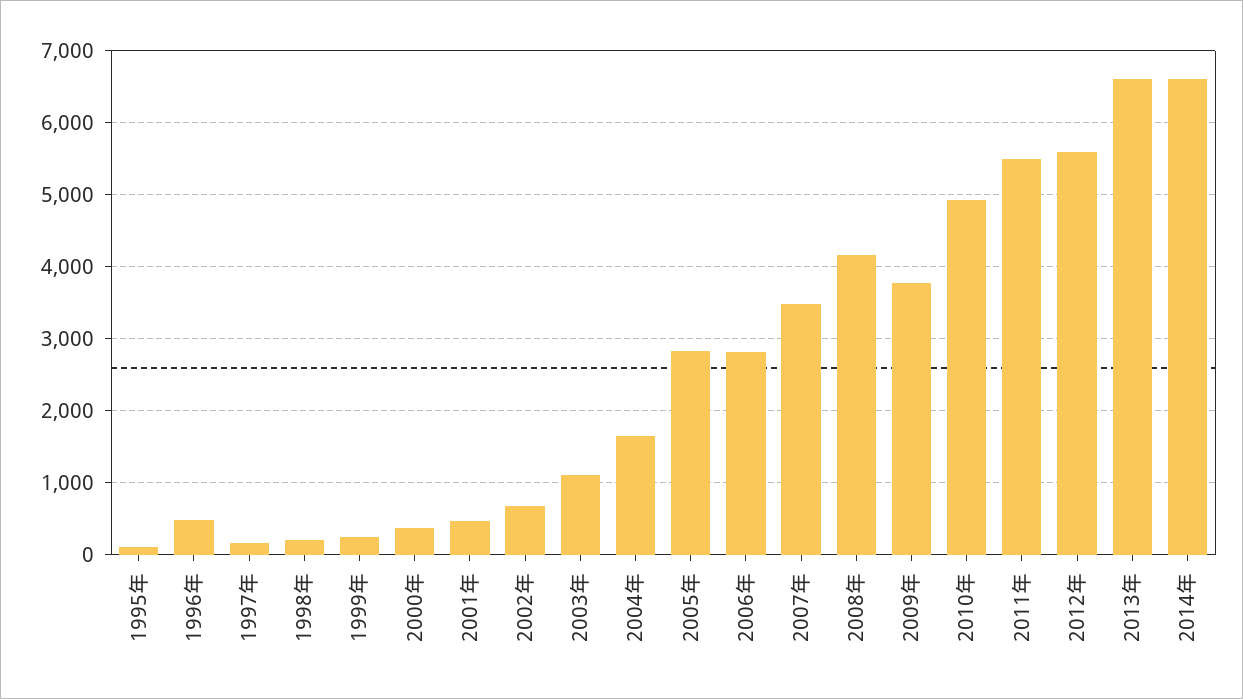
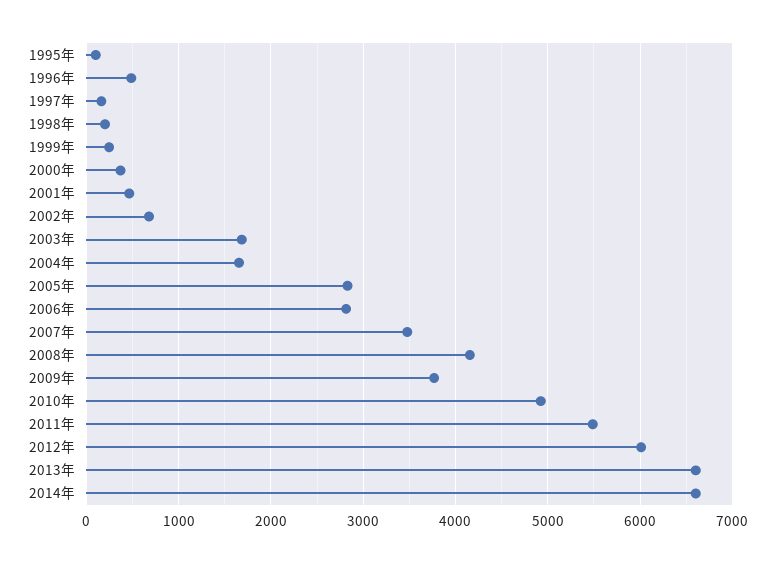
2003年: 1100 -> 1700
2012年: 5600 -> 6000

